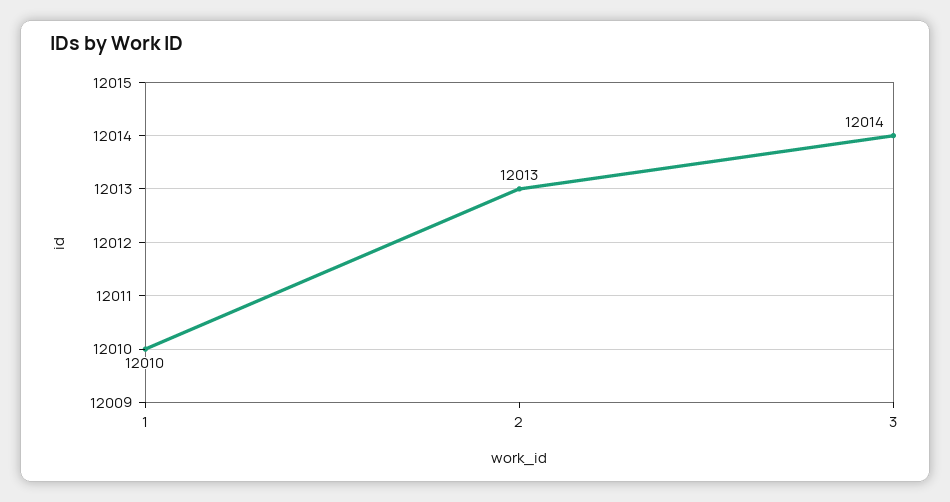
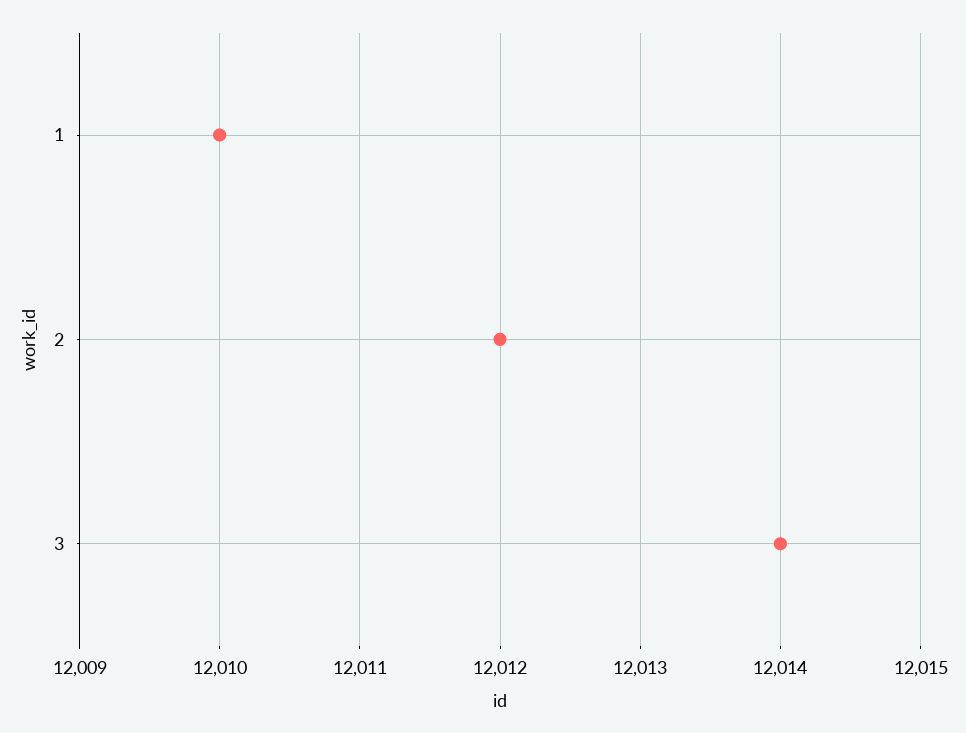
2: 12013 -> 12012

